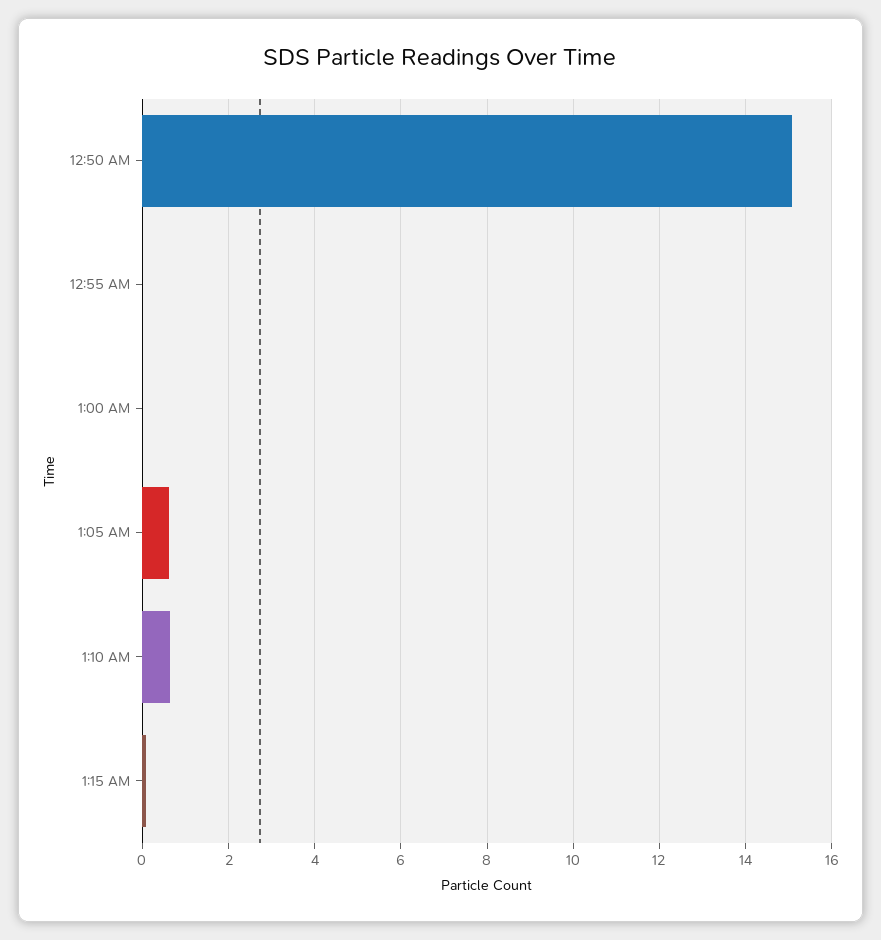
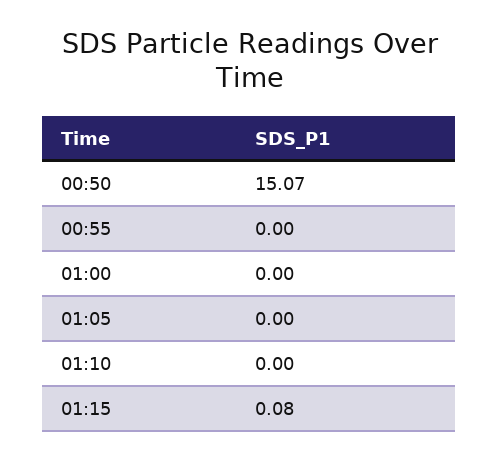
1:05 AM: 0.6 -> 0
1:10 AM: 0.6 -> 0

